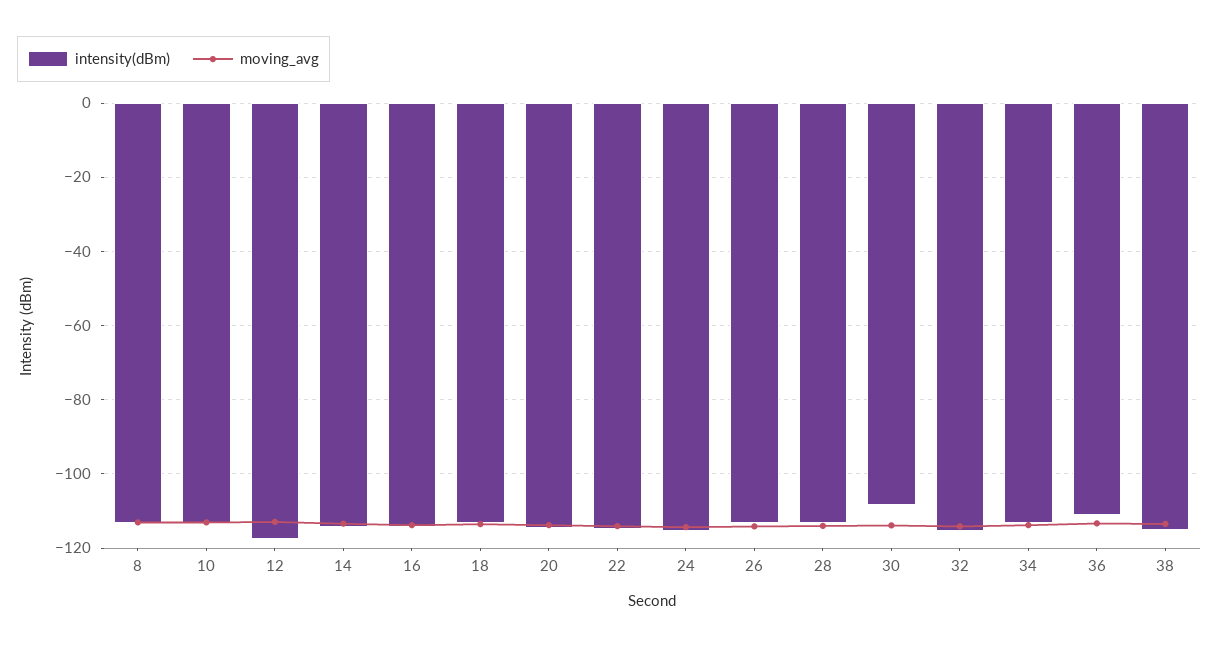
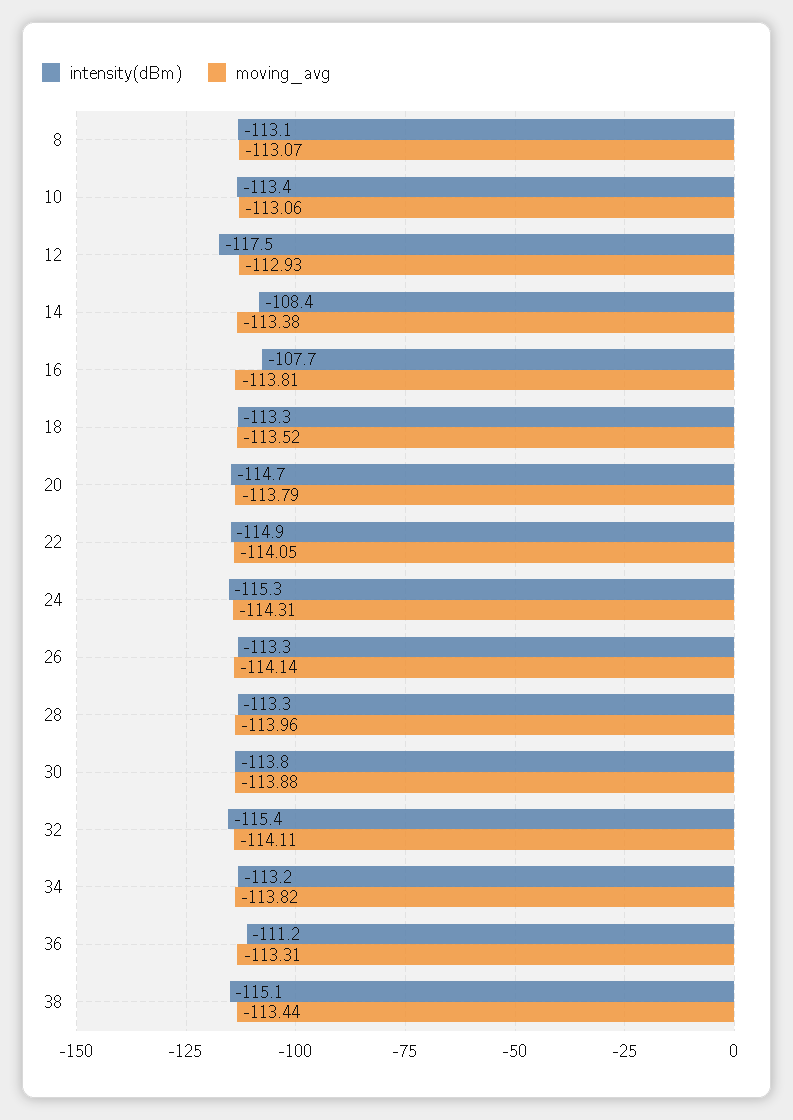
intensity(dBm), 14: -114 -> -108.4
intensity(dBm), 16: -114 -> -107.7
intensity(dBm), 30: -108 -> -113.8

